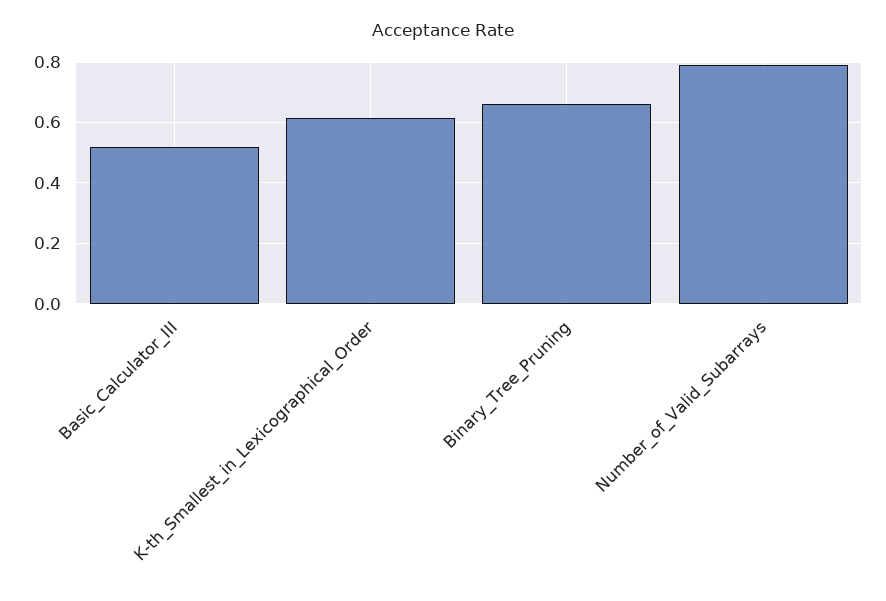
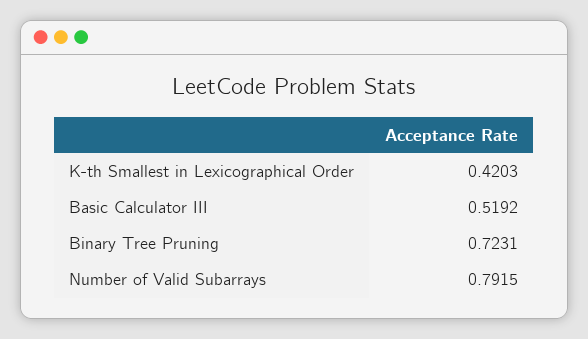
K-th_Smallest_in_Lexicographical_Order: 0.62 -> 0.4203
Binary_Tree_Pruning: 0.66 -> 0.7231

